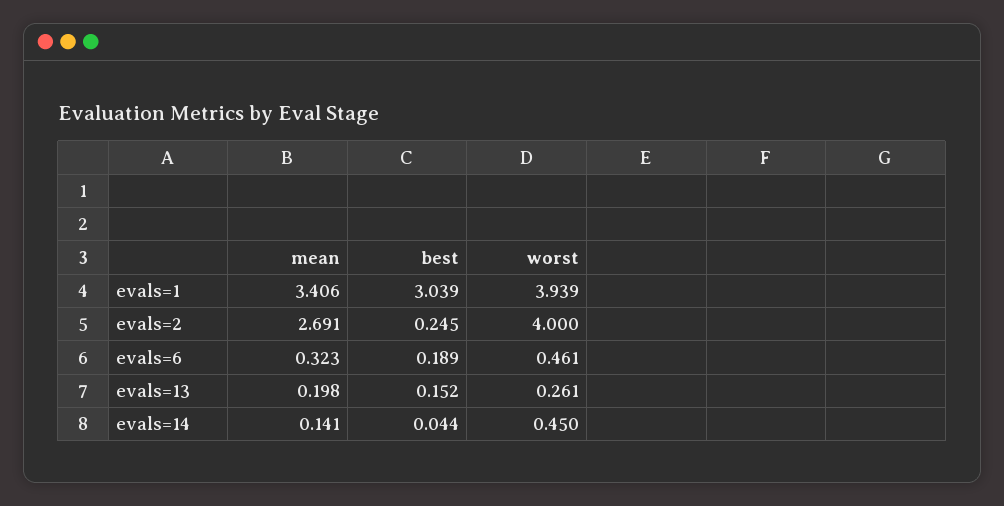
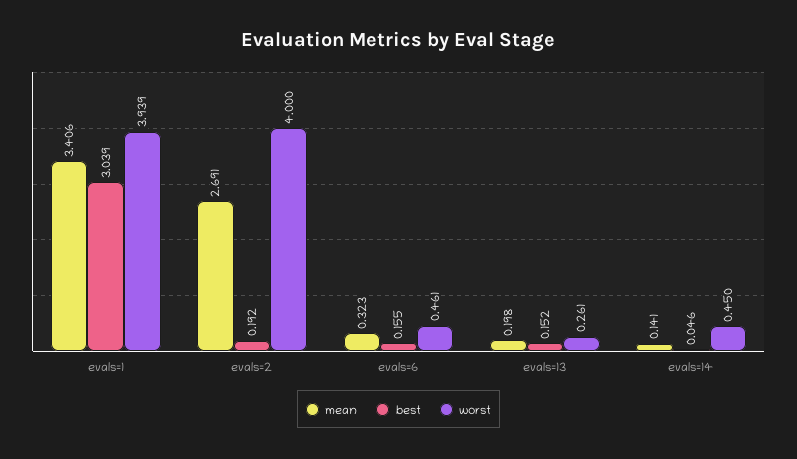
best, evals=2: 0.245 -> 0.192
best, evals=6: 0.189 -> 0.155
best, evals=14: 0.044 -> 0.046

